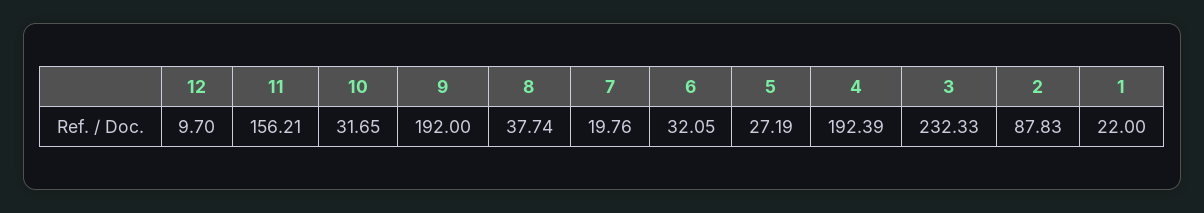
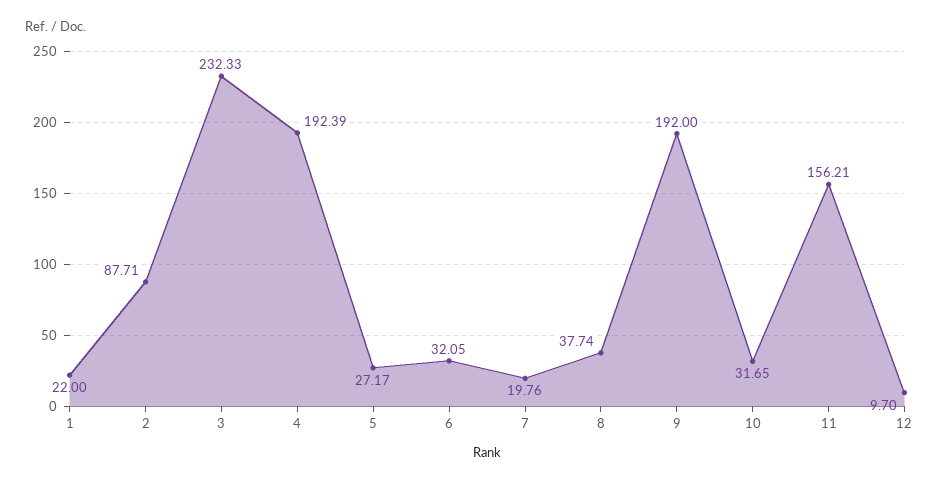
5: 27.19 -> 27.17
2: 87.83 -> 87.71

